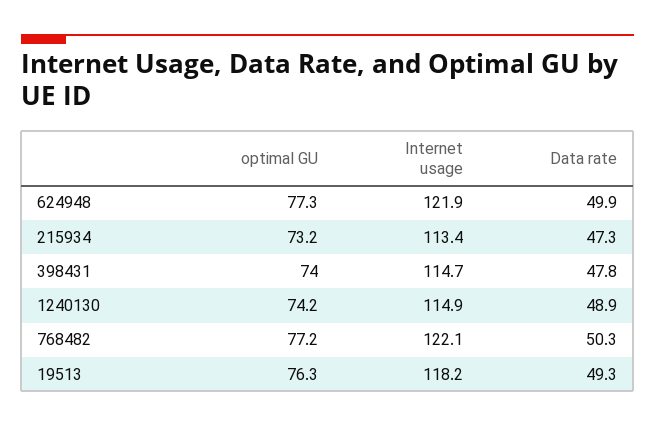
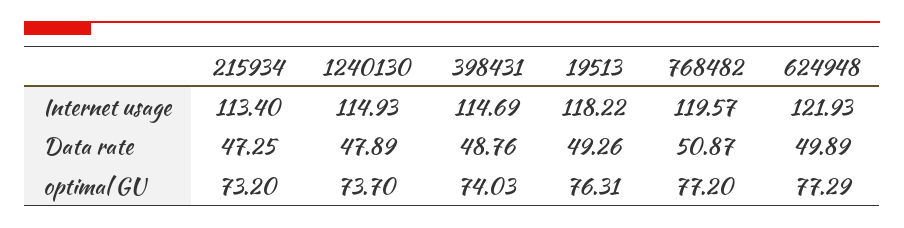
Data rate, 398431: 47.8 -> 48.76
optimal GU, 1240130: 74.2 -> 73.7
Data rate, 1240130: 48.9 -> 47.89
Internet usage, 768482: 122.1 -> 119.57
Data rate, 768482: 50.3 -> 50.87

